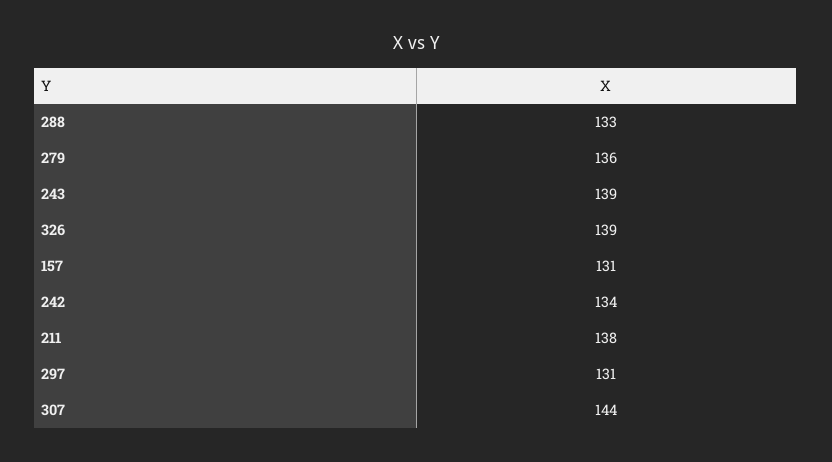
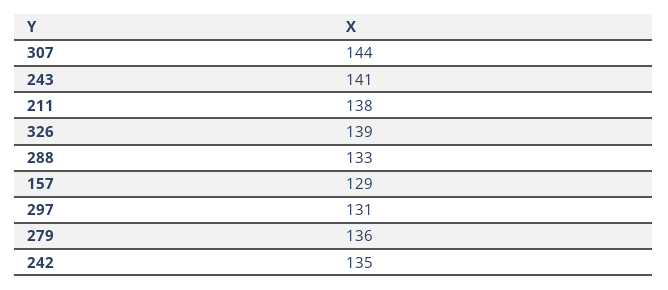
243: 139 -> 141
157: 131 -> 129
242: 134 -> 135

